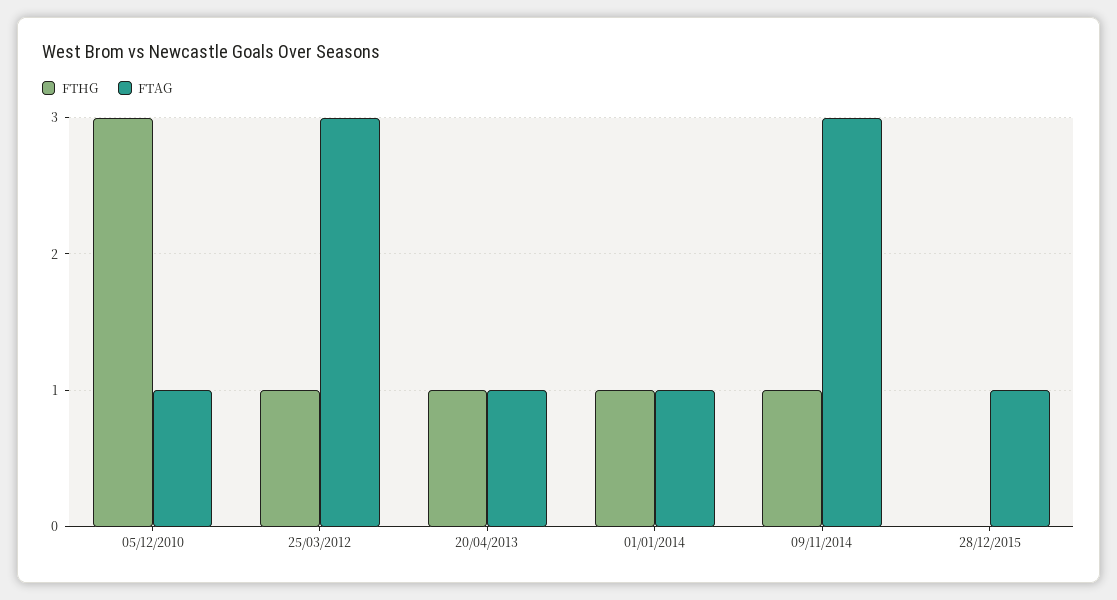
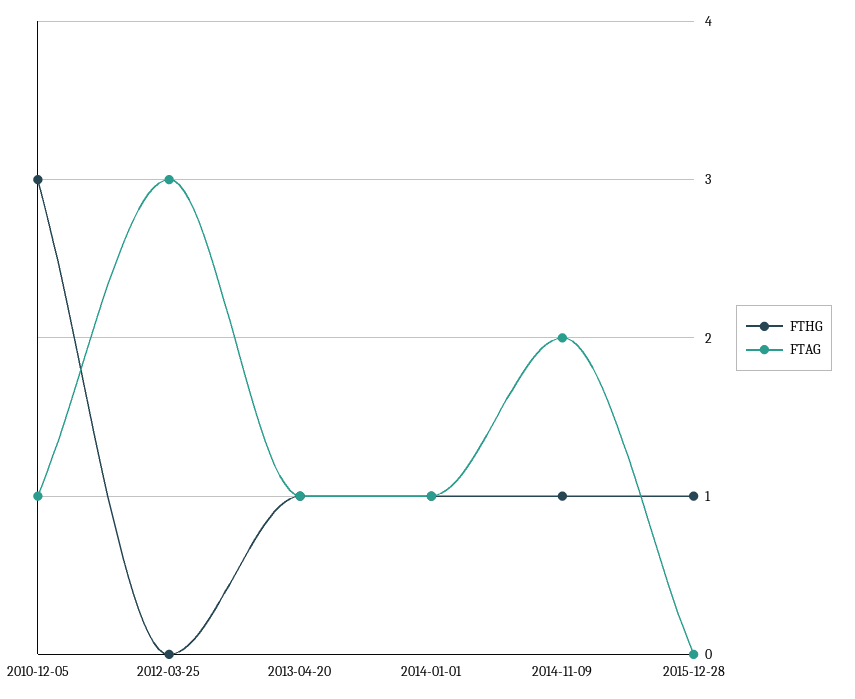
FTHG, 25/03/2012: 1 -> 0
FTAG, 09/11/2014: 3 -> 2
FTHG, 28/12/2015: 0 -> 1
FTAG, 28/12/2015: 1 -> 0

